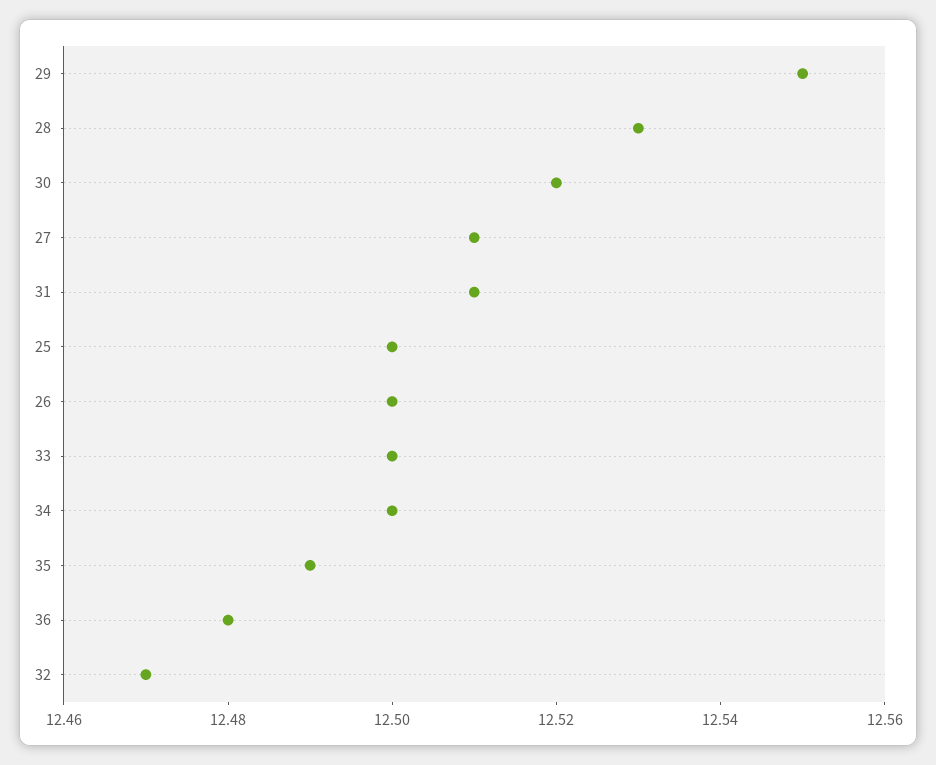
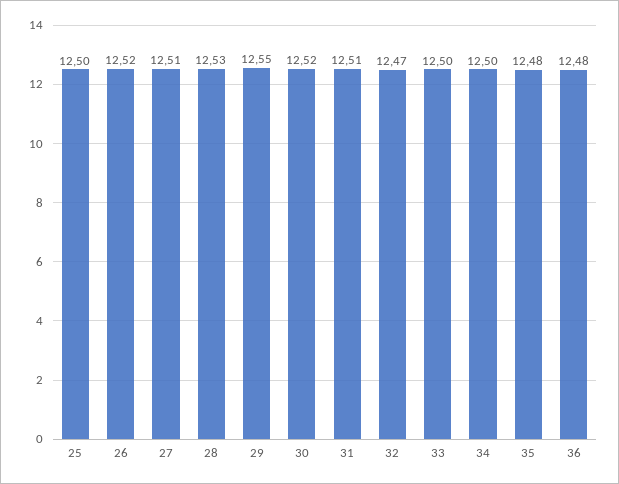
26: 12.5 -> 12.52
35: 12.49 -> 12.48

